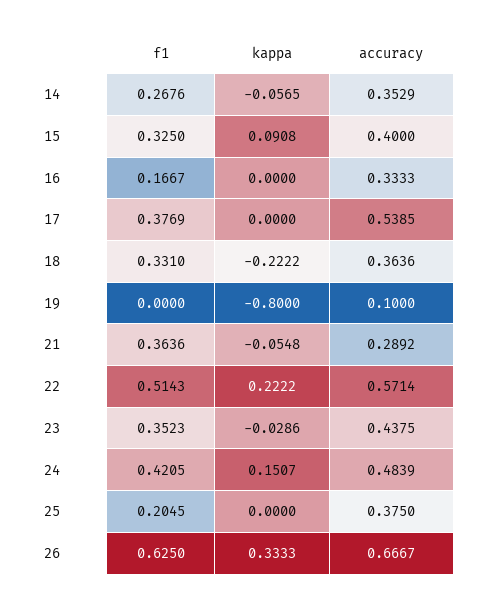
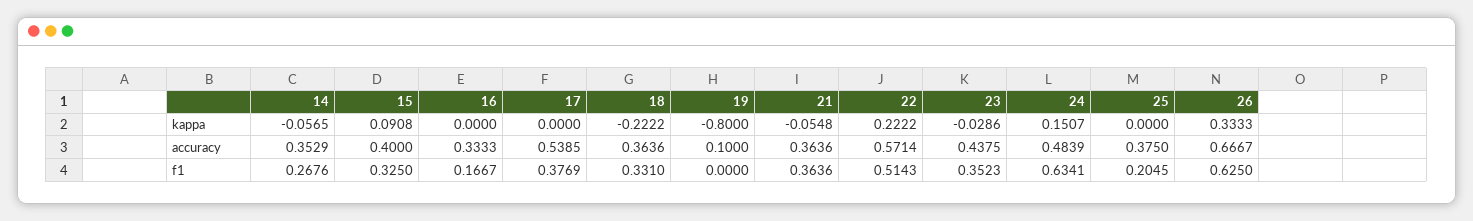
accuracy, 21: 0.2892 -> 0.3636
f1, 24: 0.4205 -> 0.6341

